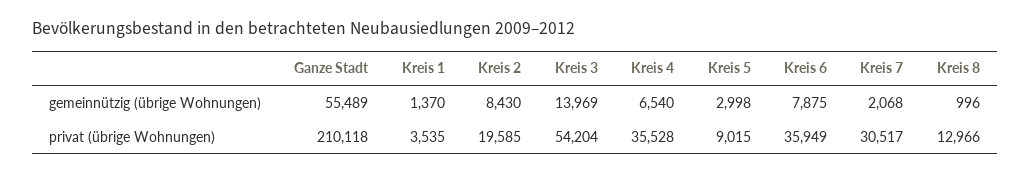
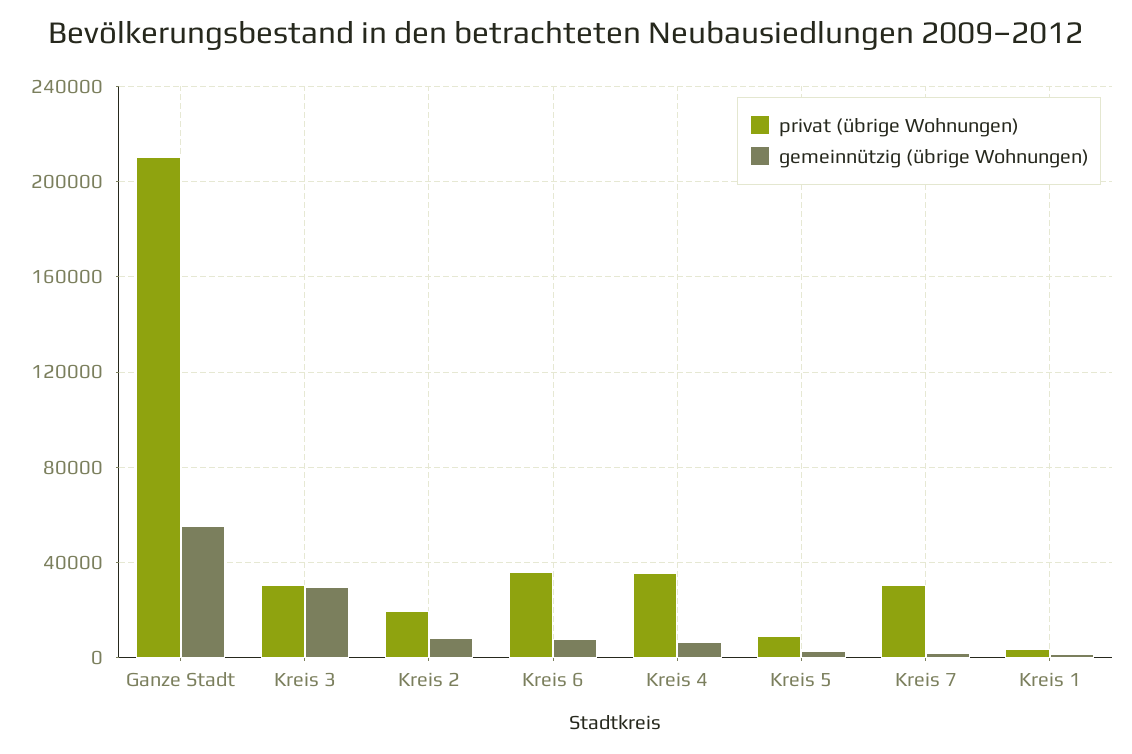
gemeinnützig (übrige Wohnungen), Kreis 3: 13969 -> 30000
gemeinnützig (übrige Wohnungen), Kreis 8: 996 -> none
privat (übrige Wohnungen), Kreis 3: 54204 -> 30000
privat (übrige Wohnungen), Kreis 8: 12966 -> none

